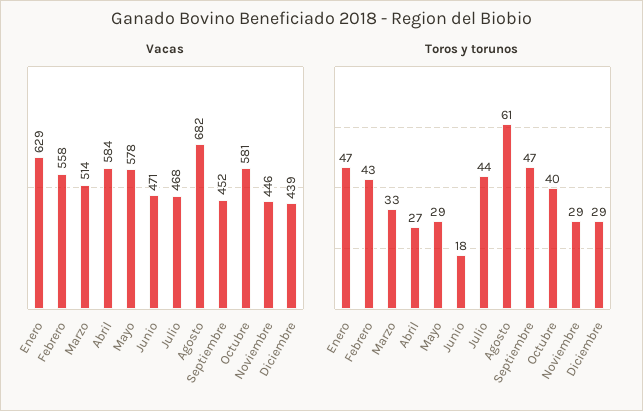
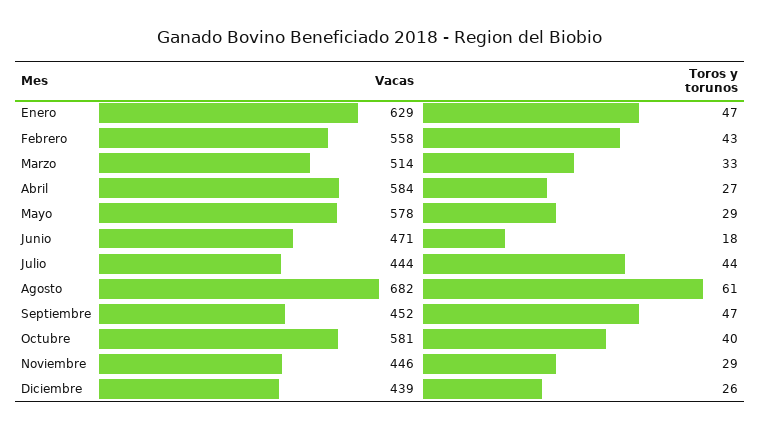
Vacas, Julio: 468 -> 444
Toros y torunos, Diciembre: 29 -> 26

